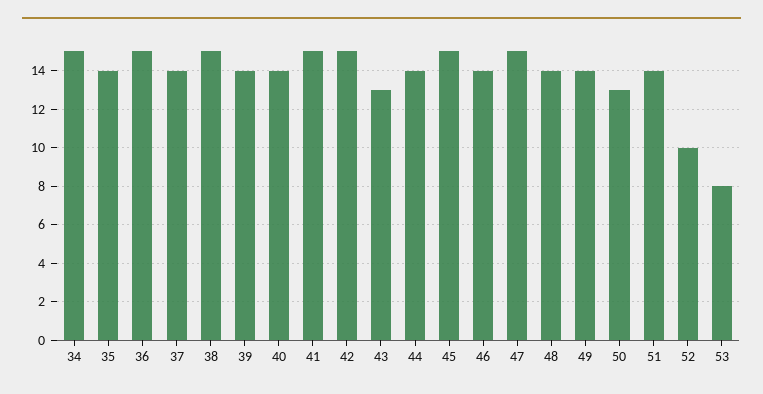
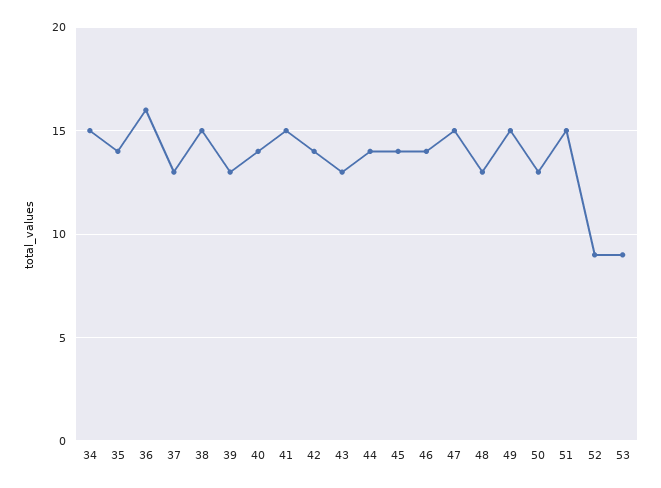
36: 15 -> 16
37: 14 -> 13
39: 14 -> 13
42: 15 -> 14
45: 15 -> 14
48: 14 -> 13
49: 14 -> 15
51: 14 -> 15
52: 10 -> 9
53: 8 -> 9

